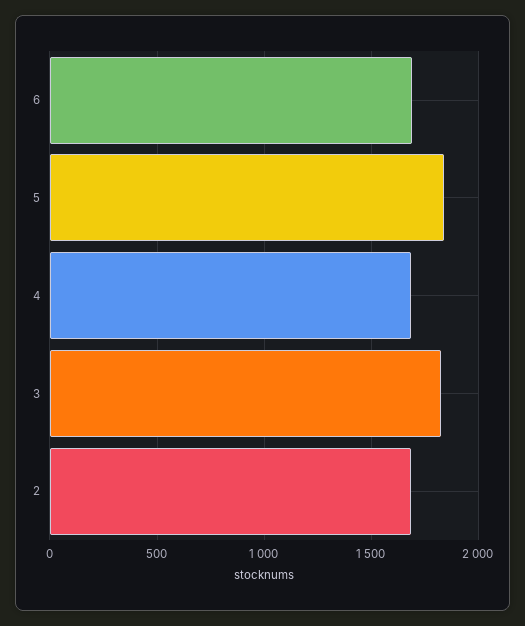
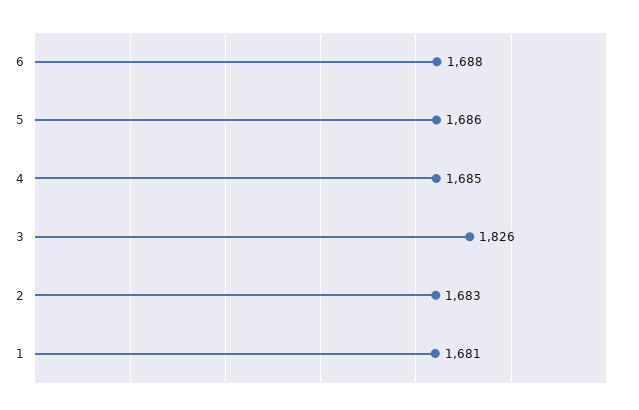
5: 1850 -> 1686
1: none -> 1681

